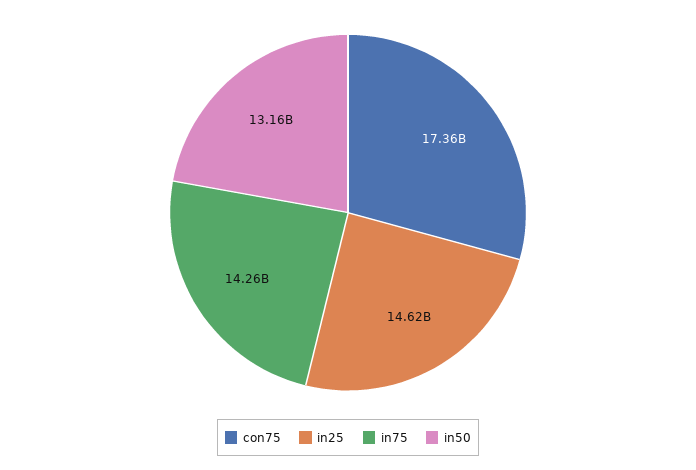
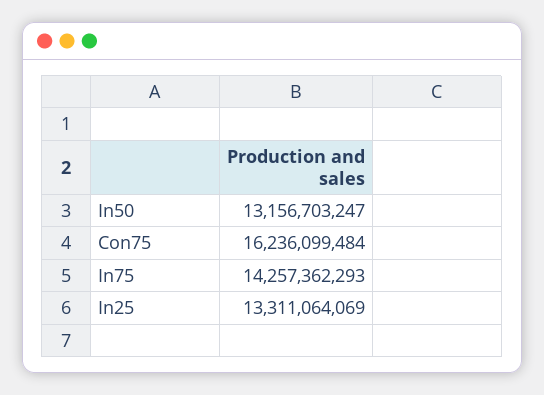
con75: 17360000000 -> 16236099484
in25: 14620000000 -> 13311064069

